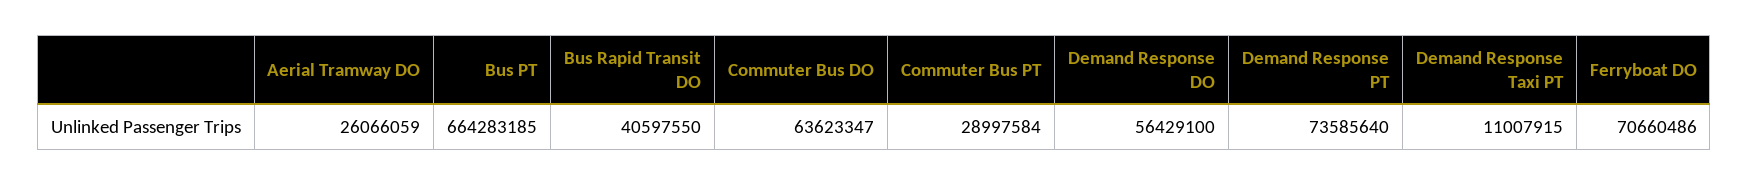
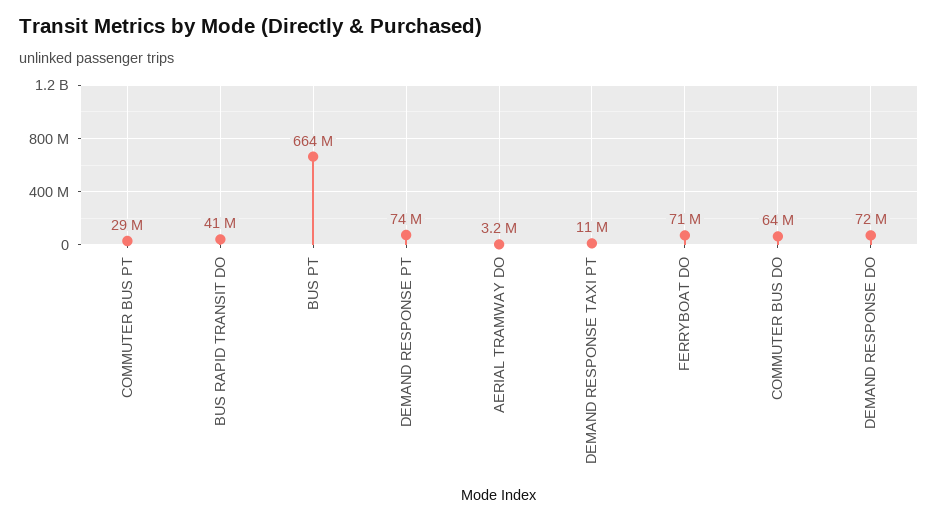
Aerial Tramway DO: 26066059 -> 3200000
Demand Response DO: 56429100 -> 72000000

